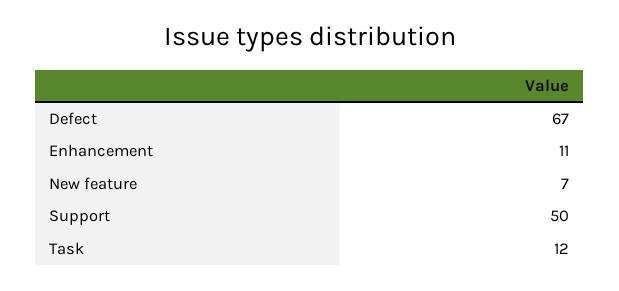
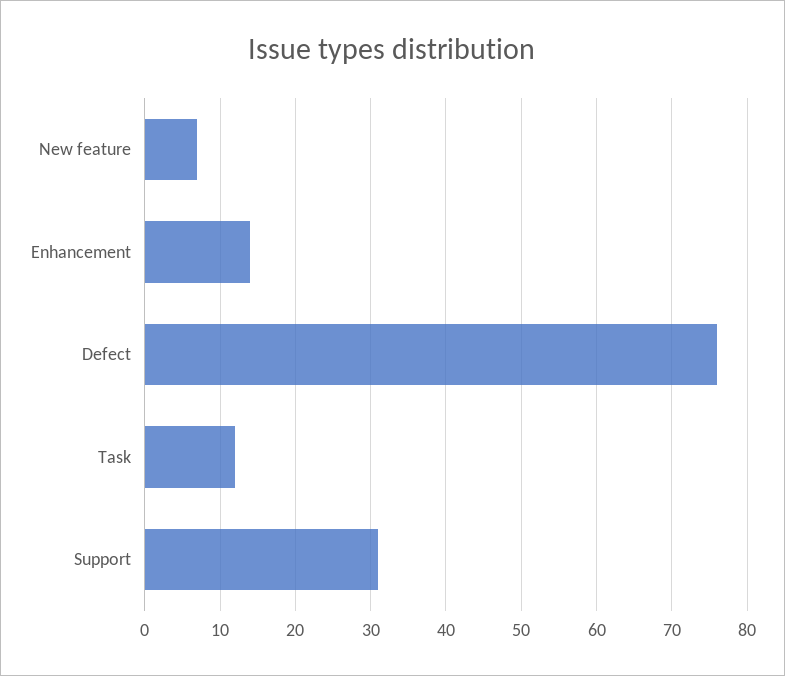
Defect: 67 -> 76
Enhancement: 11 -> 14
Support: 50 -> 31

